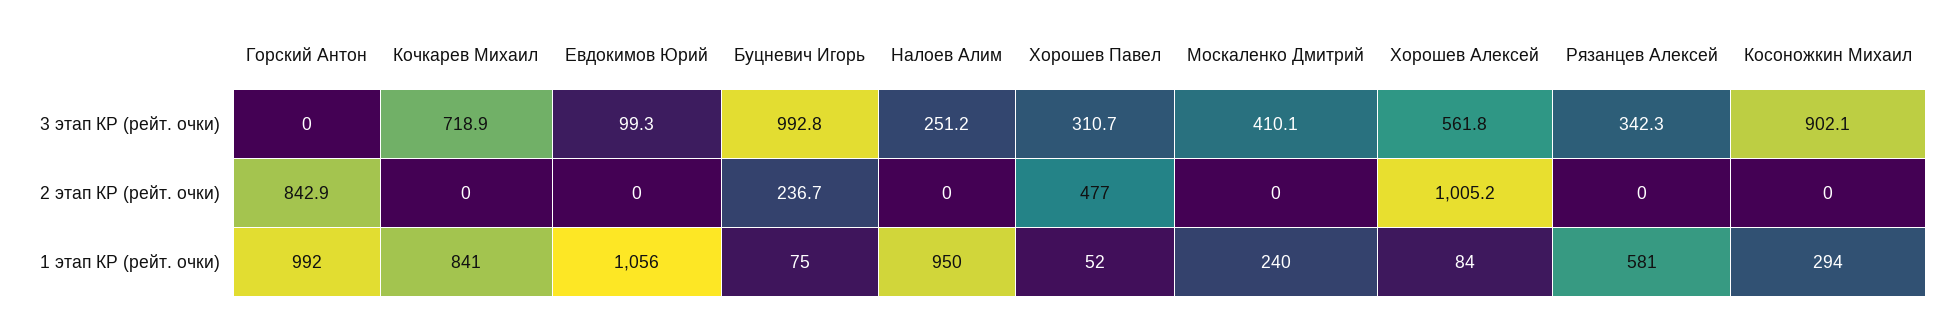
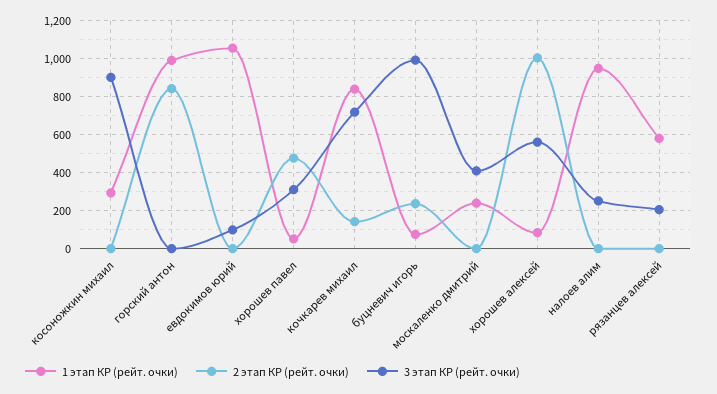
3 этап КР (рейт. очки), Рязанцев Алексей: 342.3 -> 200
2 этап КР (рейт. очки), Кочкарев Михаил: 0 -> 150

